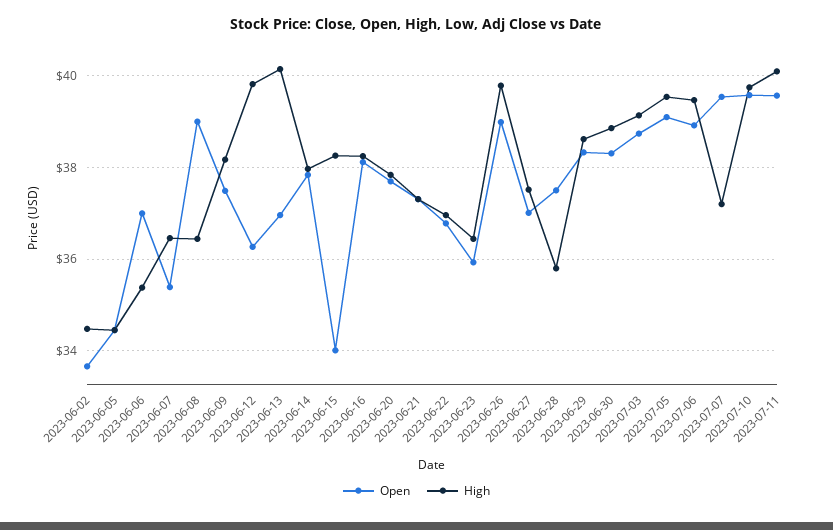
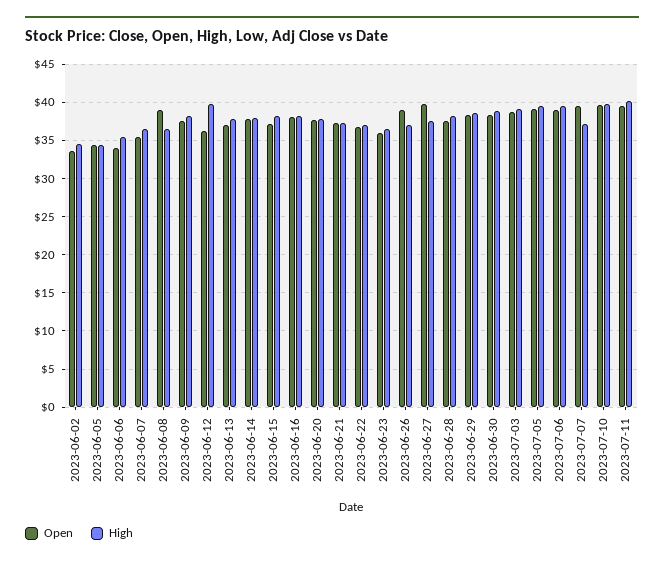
Open, 2023-06-06: 37 -> 34
High, 2023-06-13: 40.2 -> 38
Open, 2023-06-15: 34 -> 37
High, 2023-06-26: 39.8 -> 37
Open, 2023-06-27: 37 -> 40
High, 2023-06-28: 35.8 -> 38

